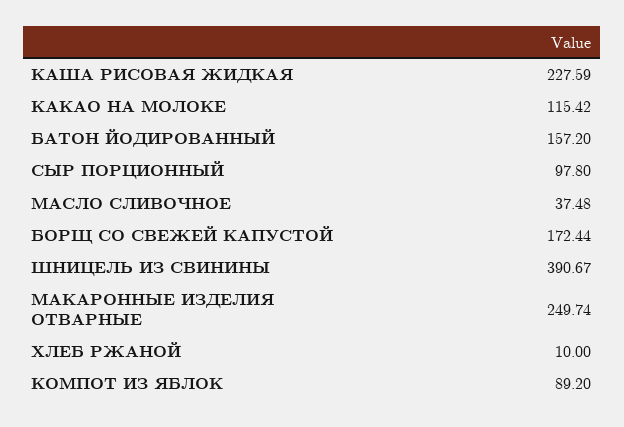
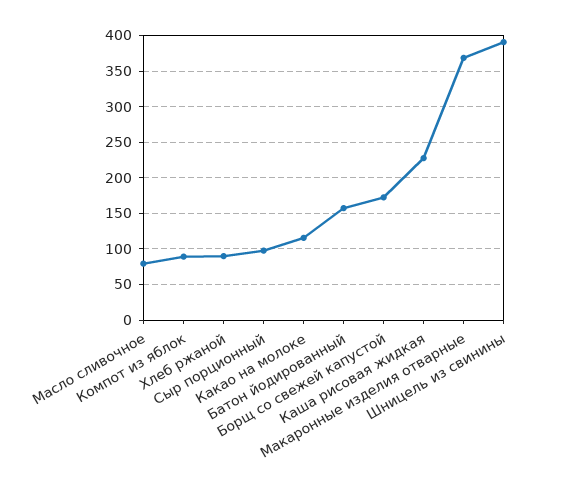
МАСЛО СЛИВОЧНОЕ: 37.48 -> 80
МАКАРОННЫЕ ИЗДЕЛИЯ ОТВАРНЫЕ: 249.74 -> 370
ХЛЕБ РЖАНОЙ: 10 -> 90

